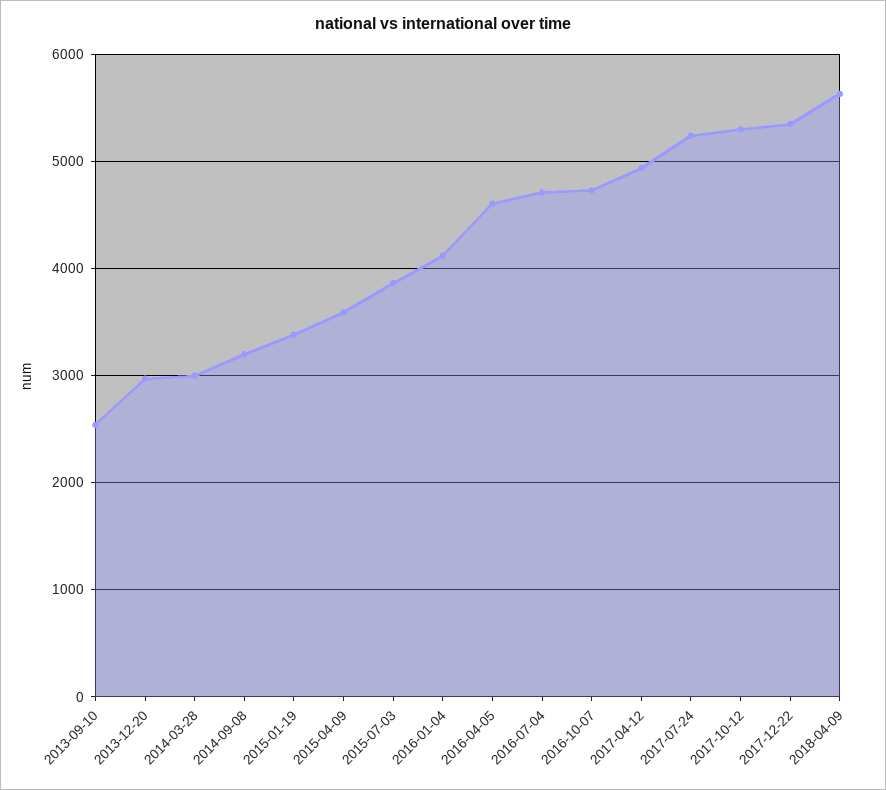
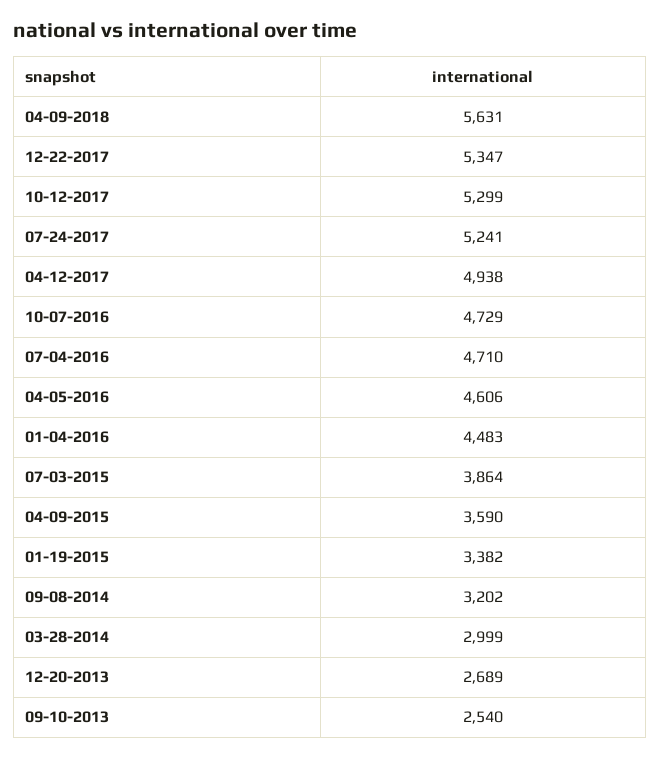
2013-12-20: 3000 -> 2689
2016-01-04: 4100 -> 4483

